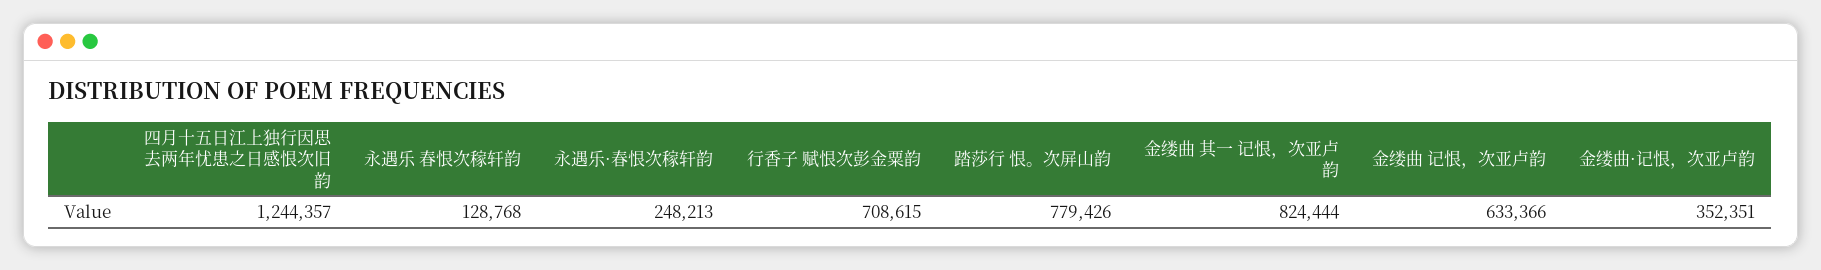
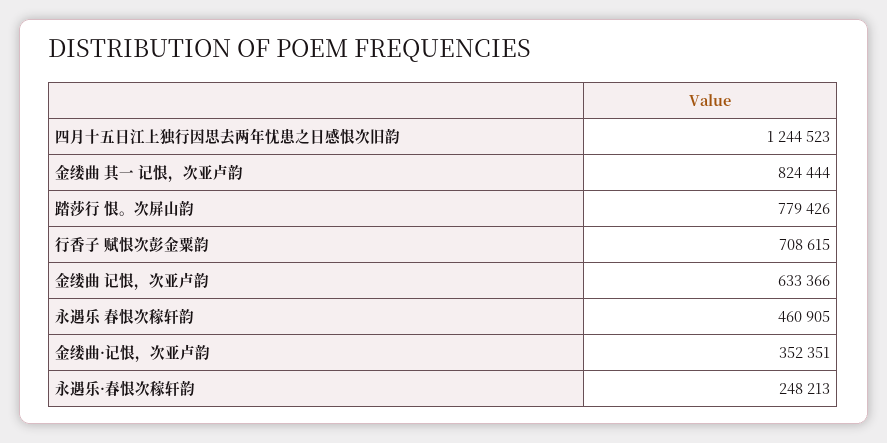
四月十五日江上独行因思去两年忧患之日感恨次旧韵: 1244357 -> 1244523
永遇乐 春恨次稼轩韵: 128768 -> 460905

